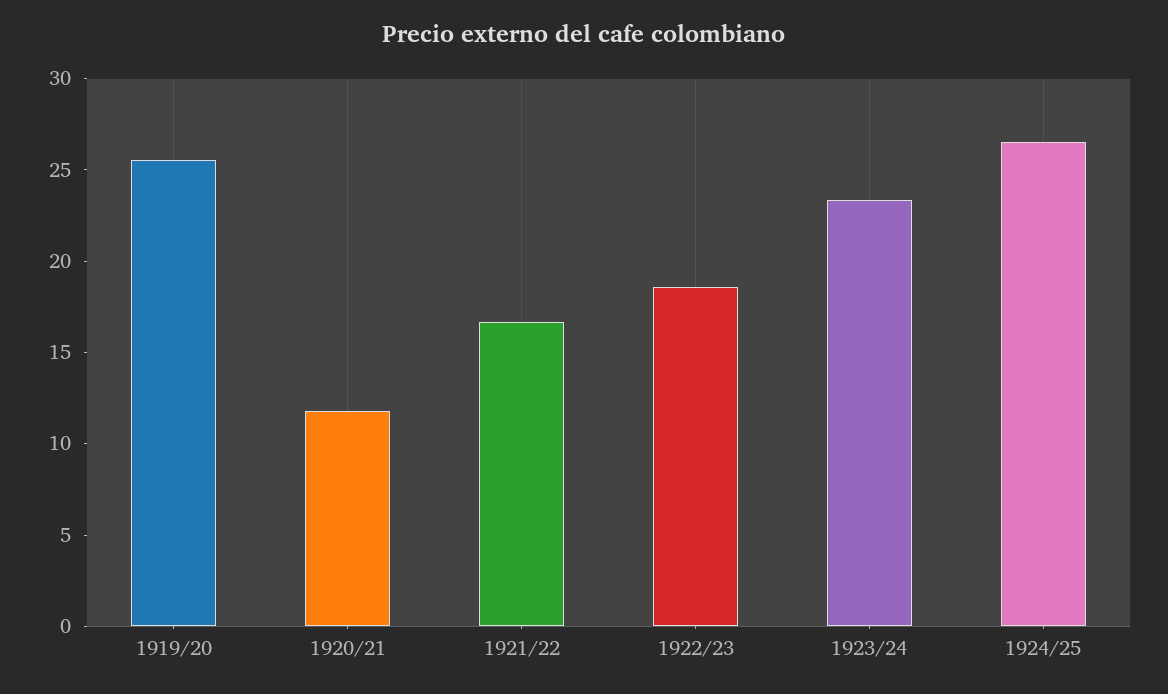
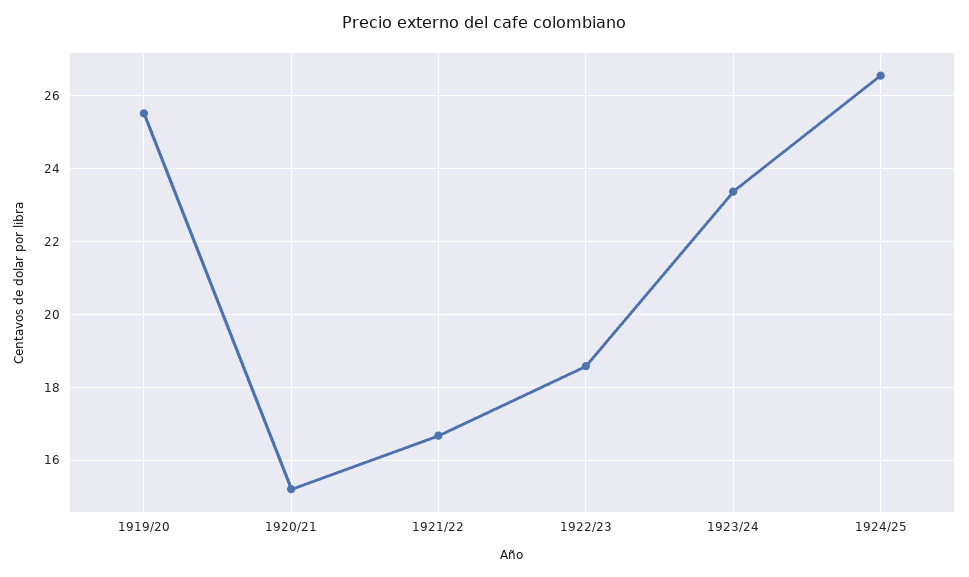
1920/21: 12 -> 15.2

